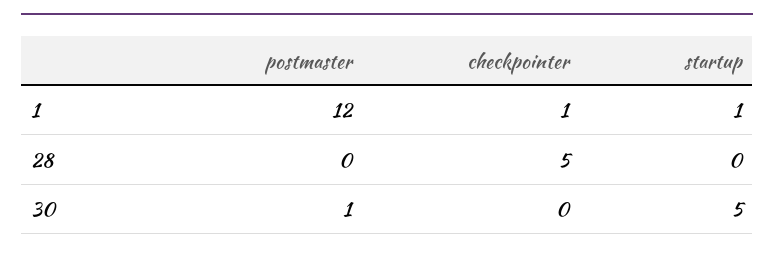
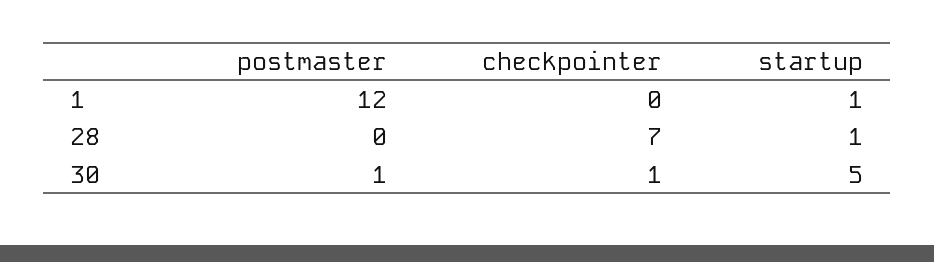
checkpointer, 1: 1 -> 0
checkpointer, 28: 5 -> 7
startup, 28: 0 -> 1
checkpointer, 30: 0 -> 1

